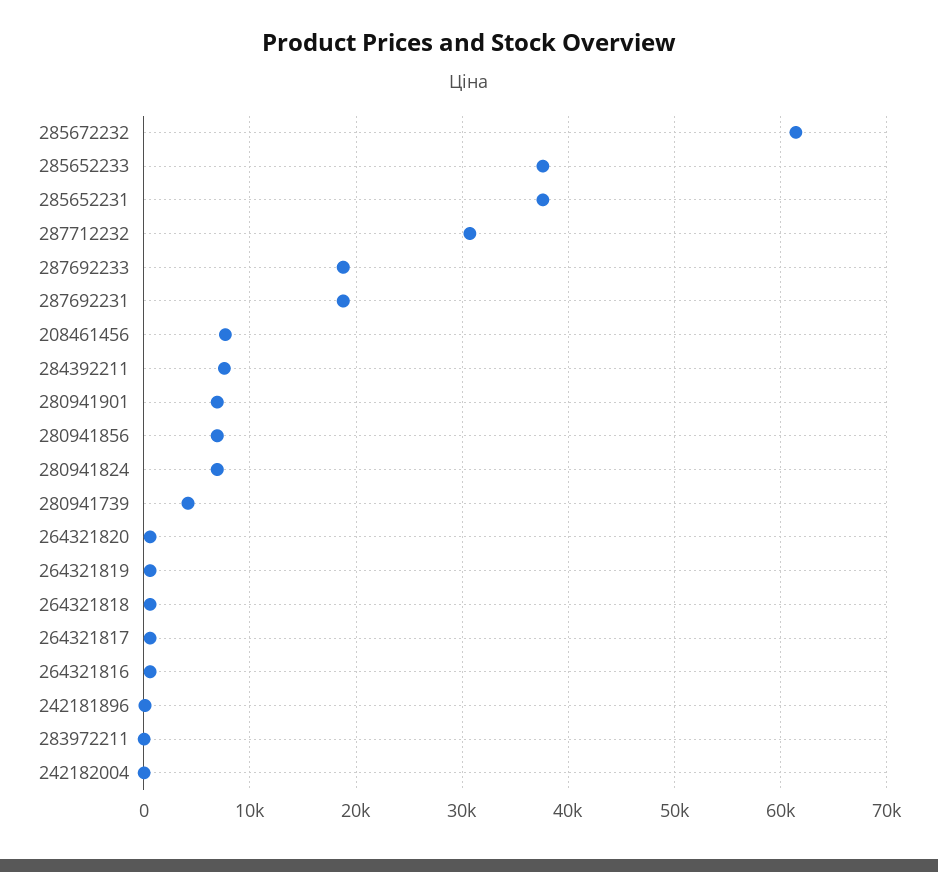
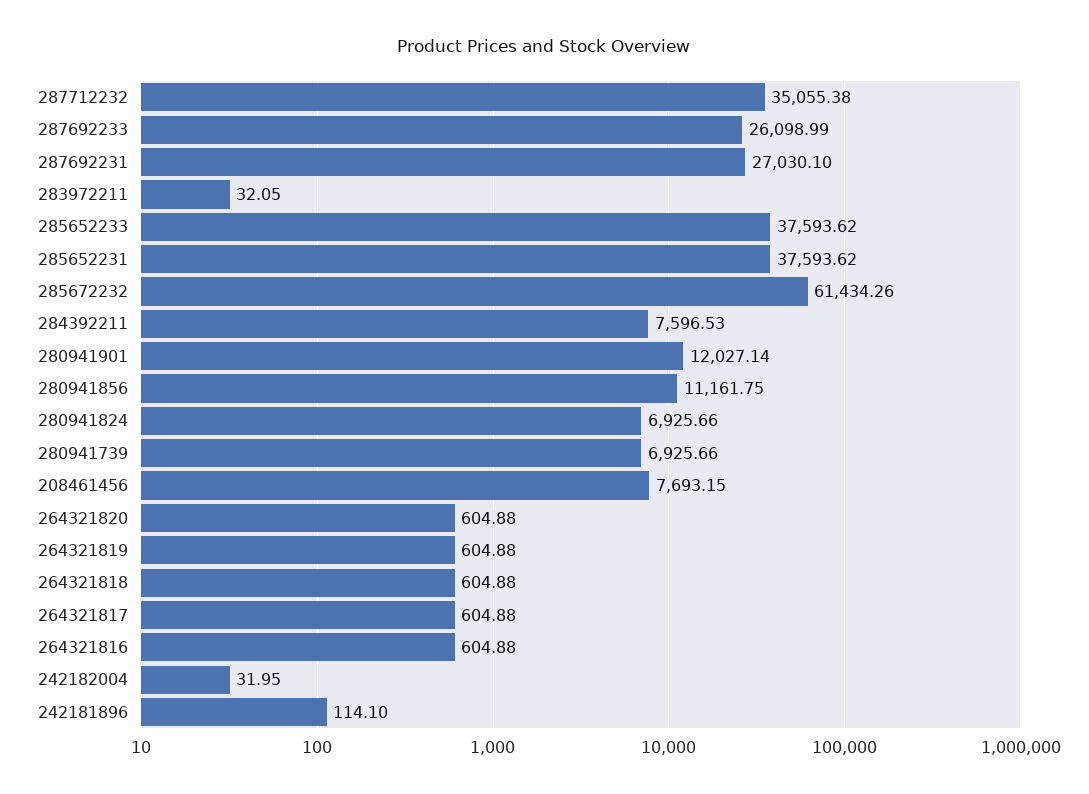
287712232: 31000 -> 35055.38
287692233: 19000 -> 26098.99
287692231: 19000 -> 27030.1
280941901: 7000 -> 12027.14
280941856: 7000 -> 11161.75
280941739: 4000 -> 6925.66

